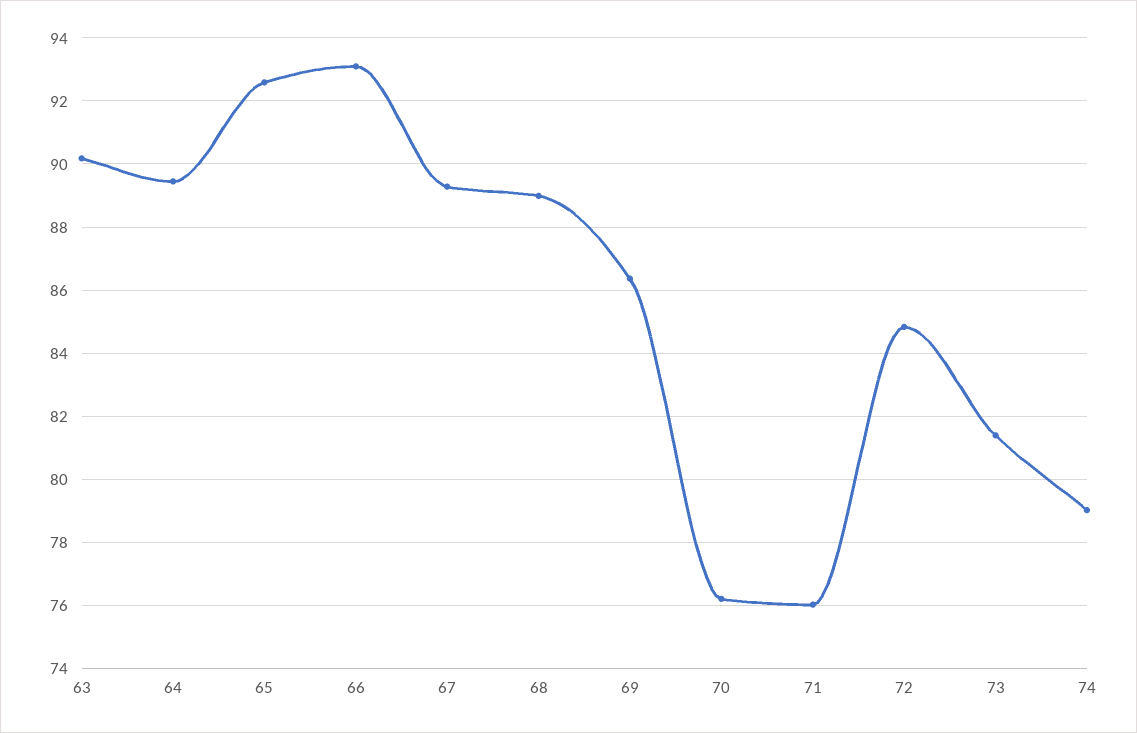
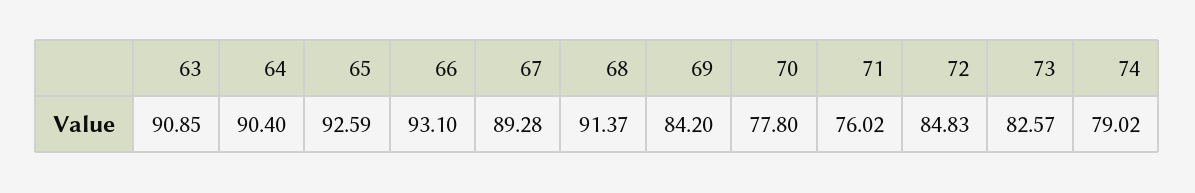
63: 90.2 -> 90.85
64: 89.4 -> 90.4
68: 89 -> 91.37
69: 86.4 -> 84.2
70: 76.2 -> 77.8
73: 81.4 -> 82.57

